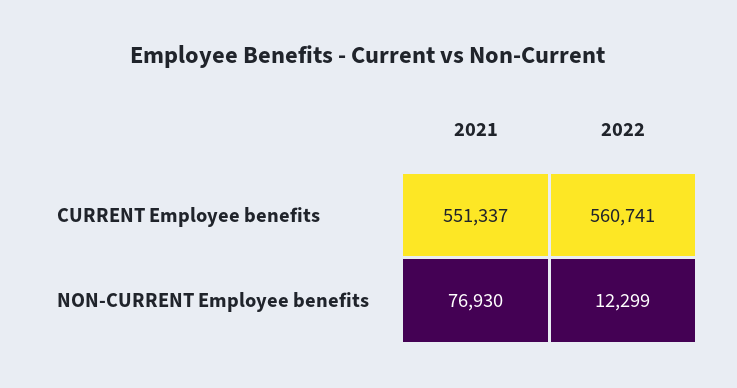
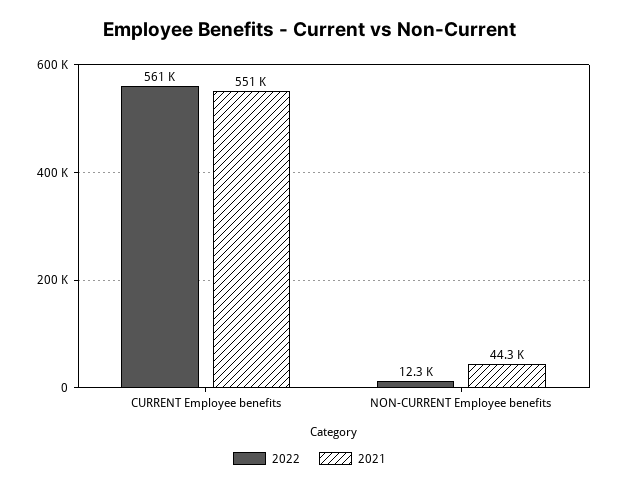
2021, NON-CURRENT Employee benefits: 76930 -> 44300

